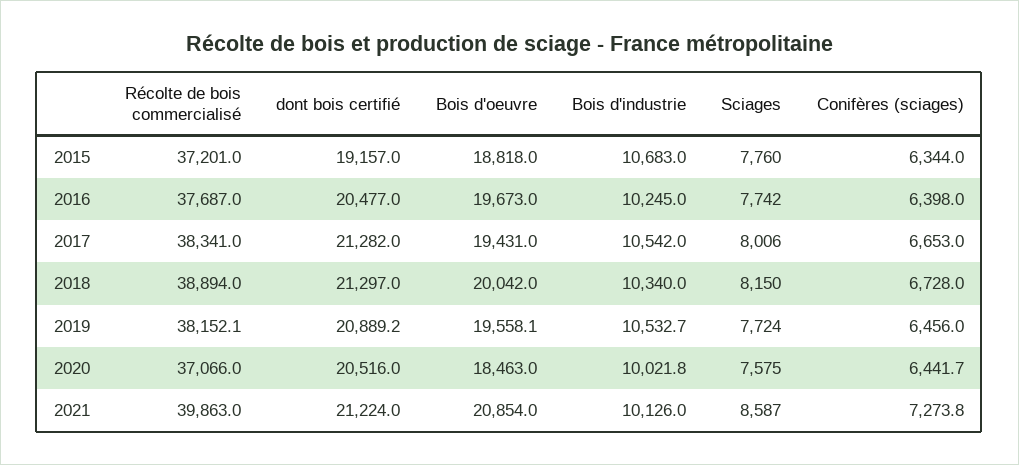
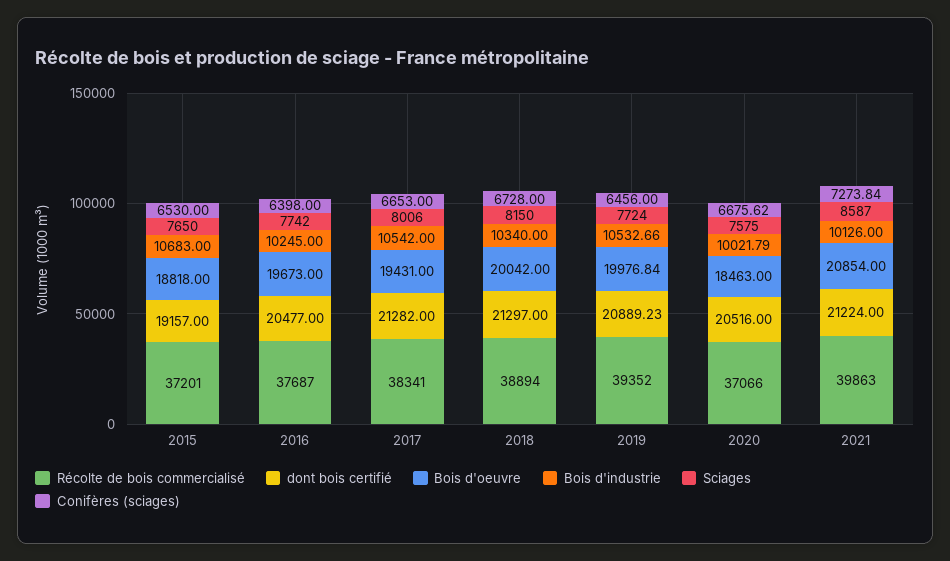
Sciages, 2015: 7760 -> 7650
Conifères (sciages), 2015: 6344 -> 6530
Récolte de bois commercialisé, 2019: 38152.1 -> 39352
Bois d'oeuvre, 2019: 19558.1 -> 19976.84
Conifères (sciages), 2020: 6441.7 -> 6675.62

